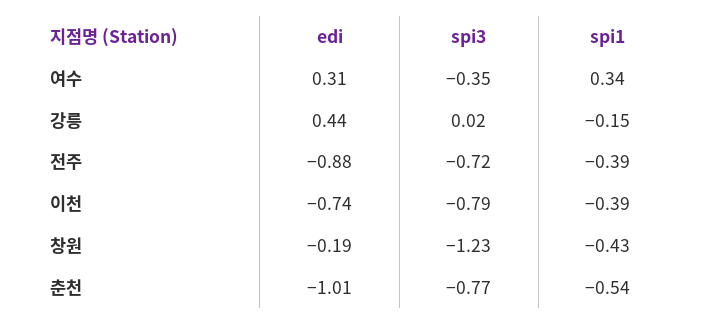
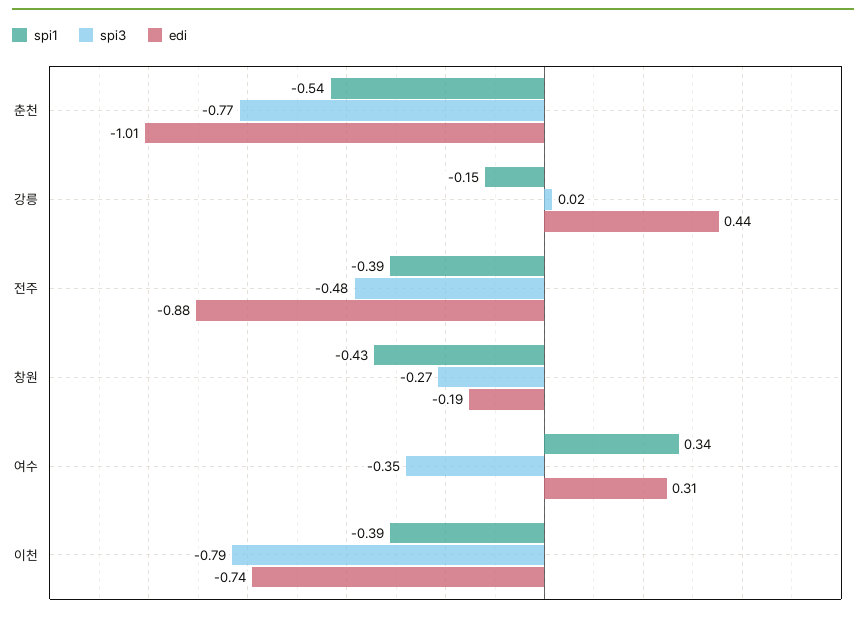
spi3, 전주: -0.72 -> -0.48
spi3, 창원: -1.23 -> -0.27

